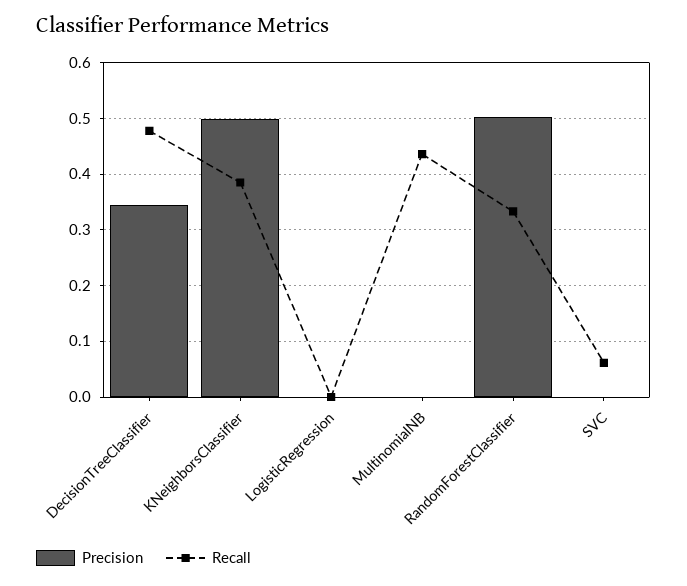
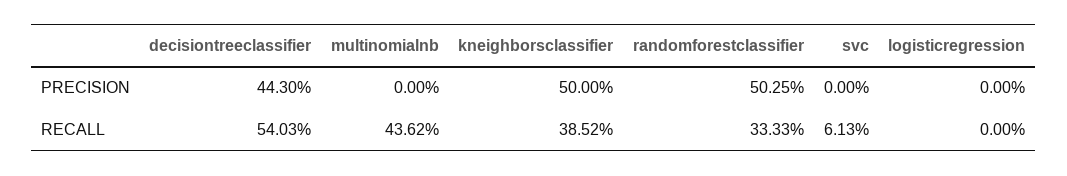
Precision, DecisionTreeClassifier: 0.34 -> 0.443
Recall, DecisionTreeClassifier: 0.48 -> 0.5403

